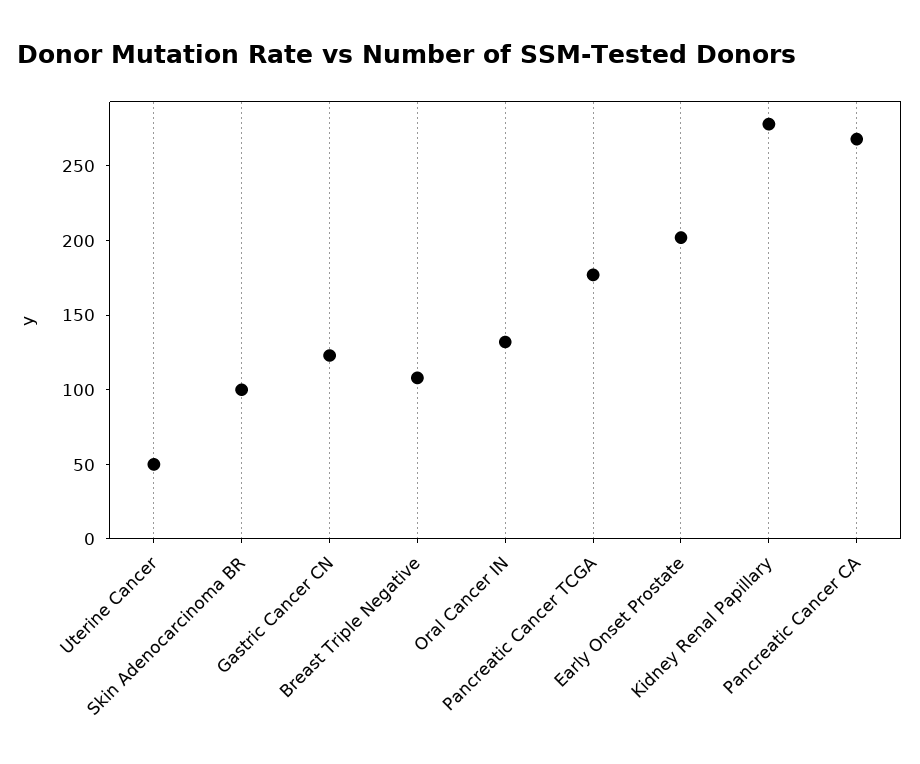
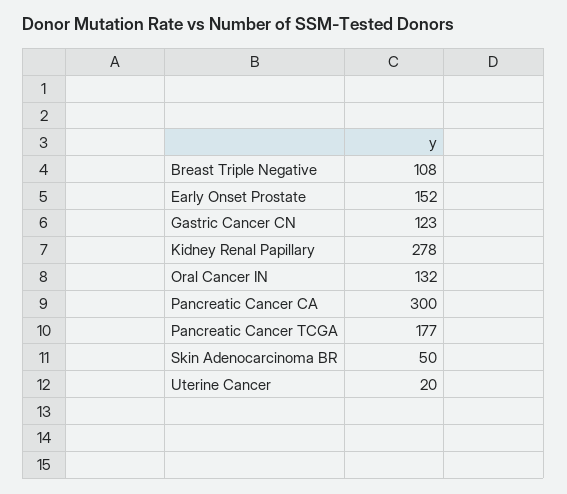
Uterine Cancer: 50 -> 20
Skin Adenocarcinoma BR: 100 -> 50
Early Onset Prostate: 200 -> 152
Pancreatic Cancer CA: 270 -> 300

